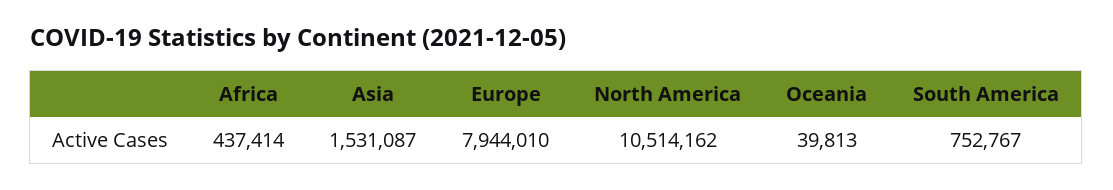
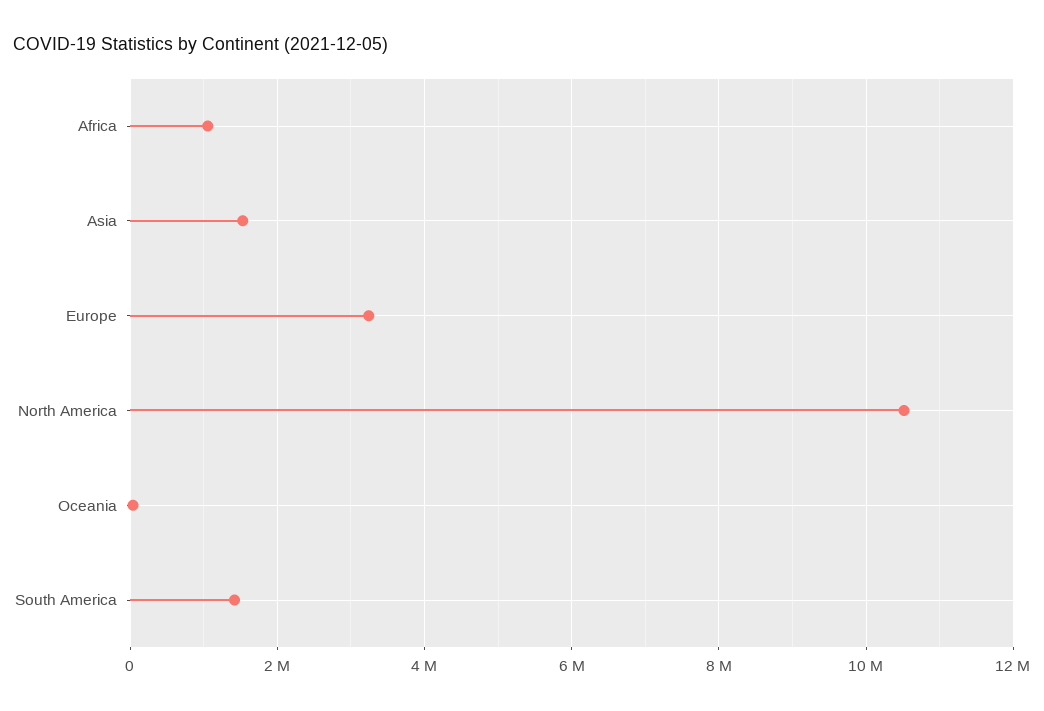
Africa: 437414 -> 1000000
Europe: 7944010 -> 3200000
South America: 752767 -> 1400000

